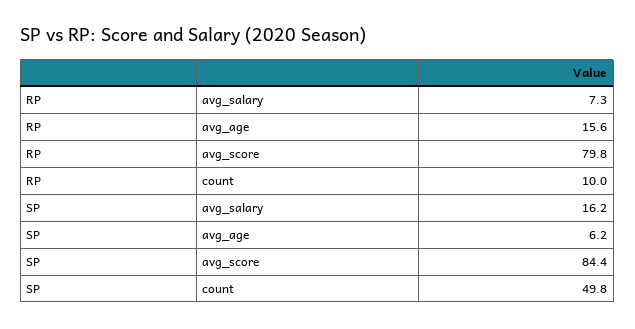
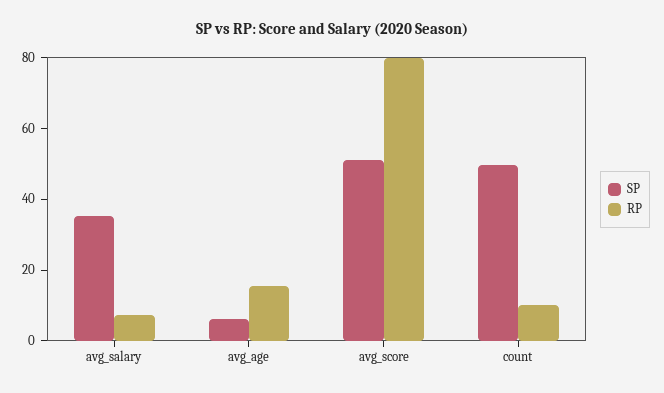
SP, avg_salary: 16.2 -> 35
SP, avg_score: 84.4 -> 50

